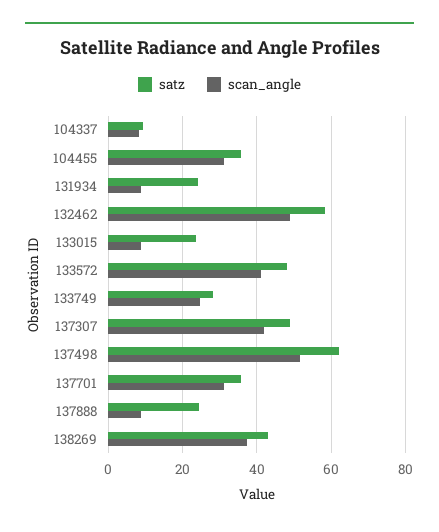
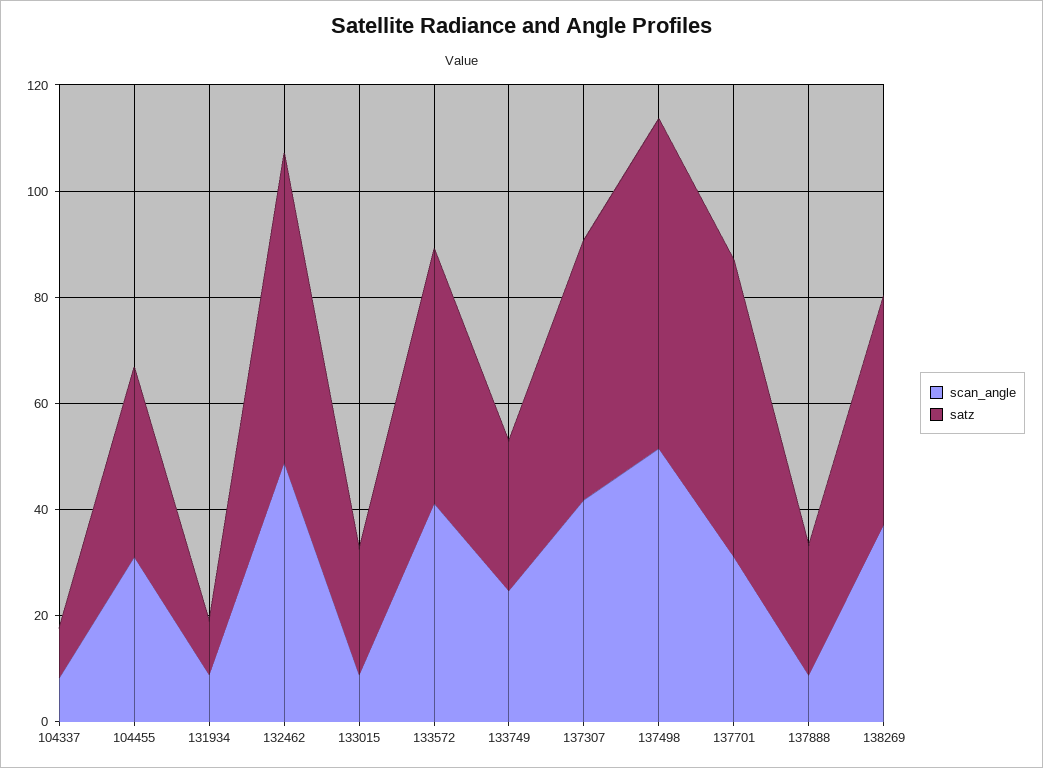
satz, 131934: 24 -> 10
satz, 137701: 36 -> 55

